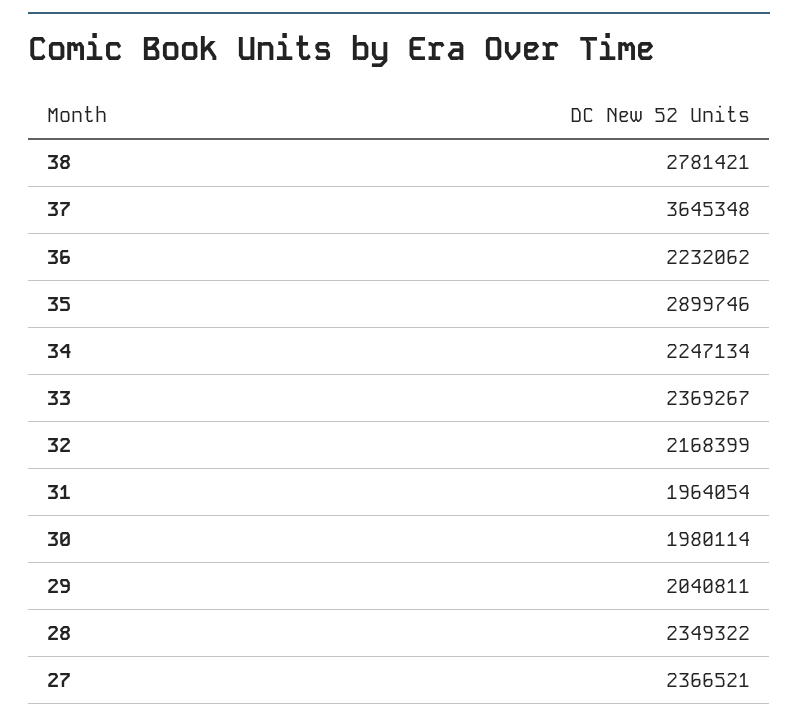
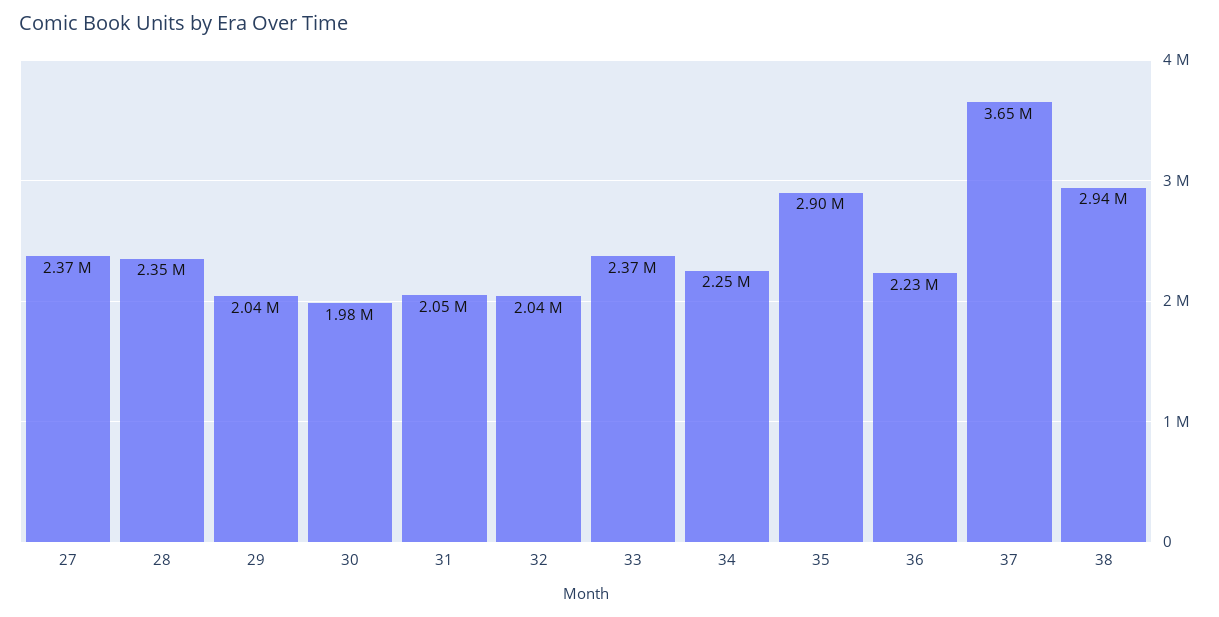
38: 2781421 -> 2940000
32: 2168399 -> 2040000
31: 1964054 -> 2050000

